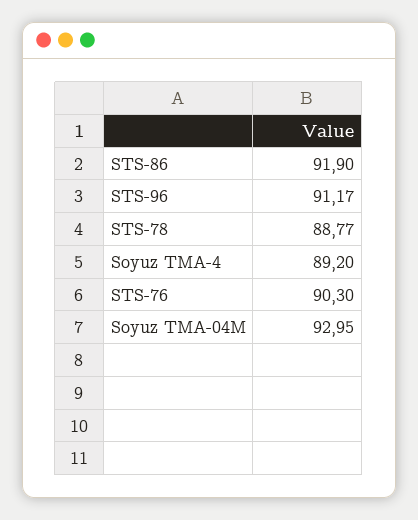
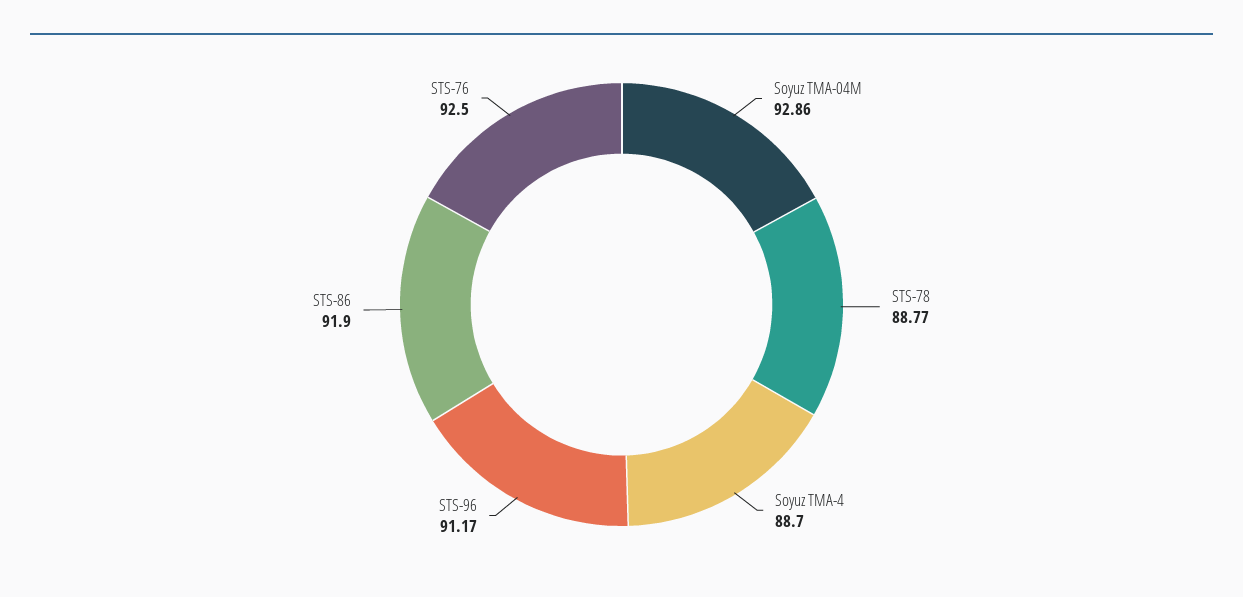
Soyuz TMA-4: 89.2 -> 88.7
STS-76: 90.3 -> 92.5
Soyuz TMA-04M: 92.95 -> 92.86

